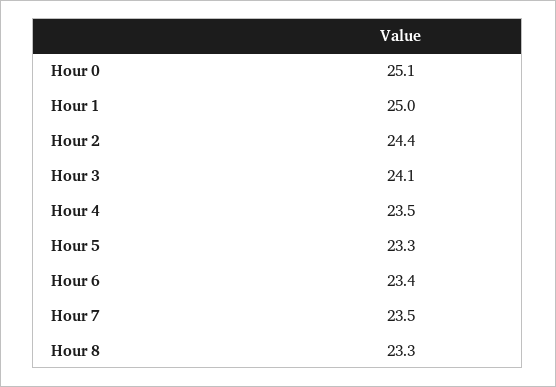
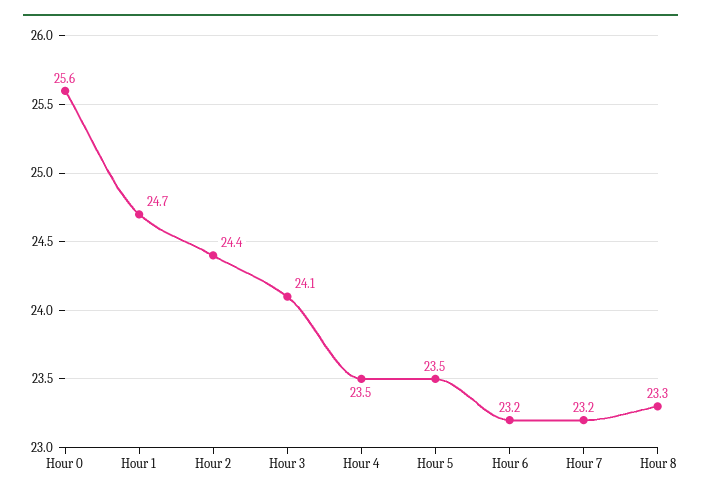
Hour 0: 25.1 -> 25.6
Hour 1: 25 -> 24.7
Hour 5: 23.3 -> 23.5
Hour 6: 23.4 -> 23.2
Hour 7: 23.5 -> 23.2

